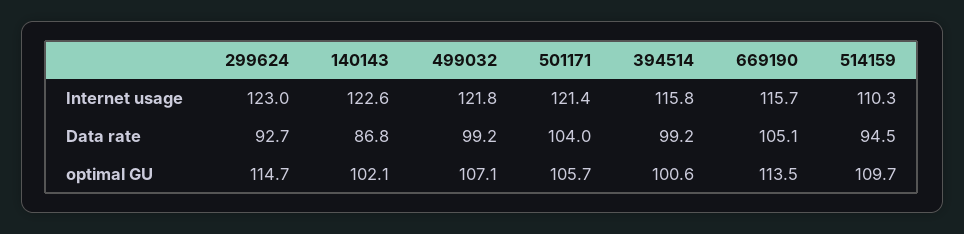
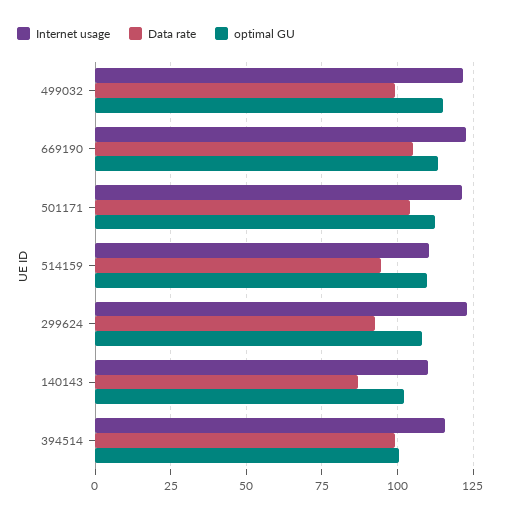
Internet usage, 140143: 122.6 -> 110
Internet usage, 669190: 115.7 -> 122.5
optimal GU, 299624: 114.7 -> 107.5
optimal GU, 499032: 107.1 -> 115
optimal GU, 501171: 105.7 -> 112.5

